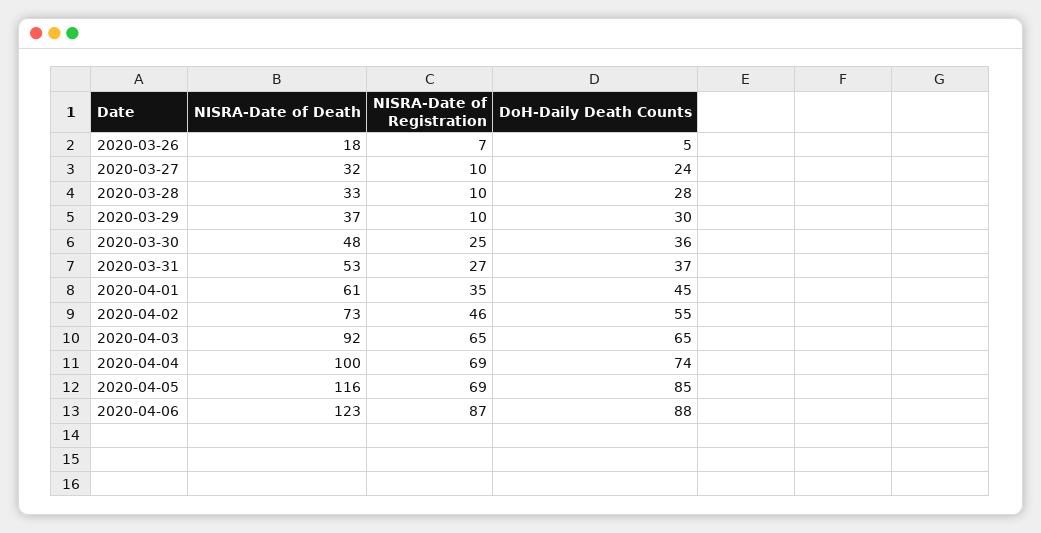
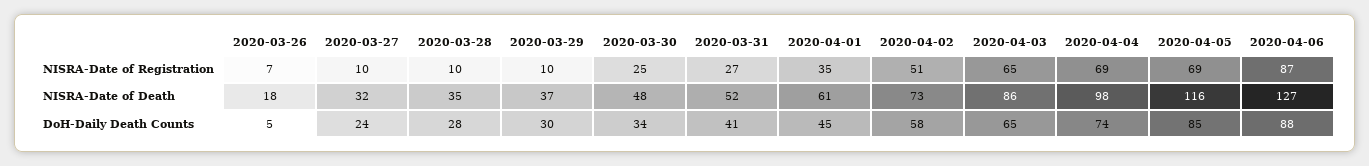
NISRA-Date of Death, 2020-03-28: 33 -> 35
DoH-Daily Death Counts, 2020-03-30: 36 -> 34
NISRA-Date of Death, 2020-03-31: 53 -> 52
DoH-Daily Death Counts, 2020-03-31: 37 -> 41
NISRA-Date of Registration, 2020-04-02: 46 -> 51
DoH-Daily Death Counts, 2020-04-02: 55 -> 58
NISRA-Date of Death, 2020-04-03: 92 -> 86
NISRA-Date of Death, 2020-04-04: 100 -> 98
NISRA-Date of Death, 2020-04-06: 123 -> 127

